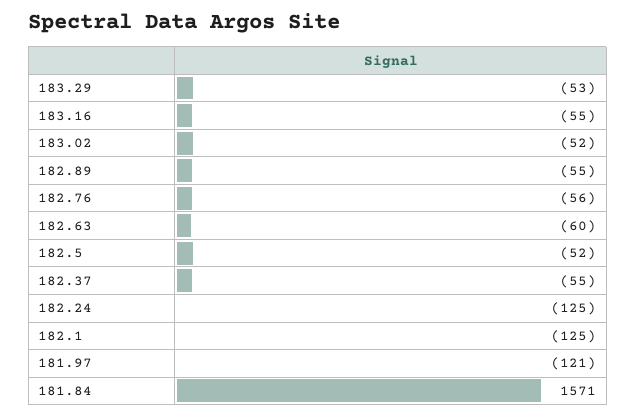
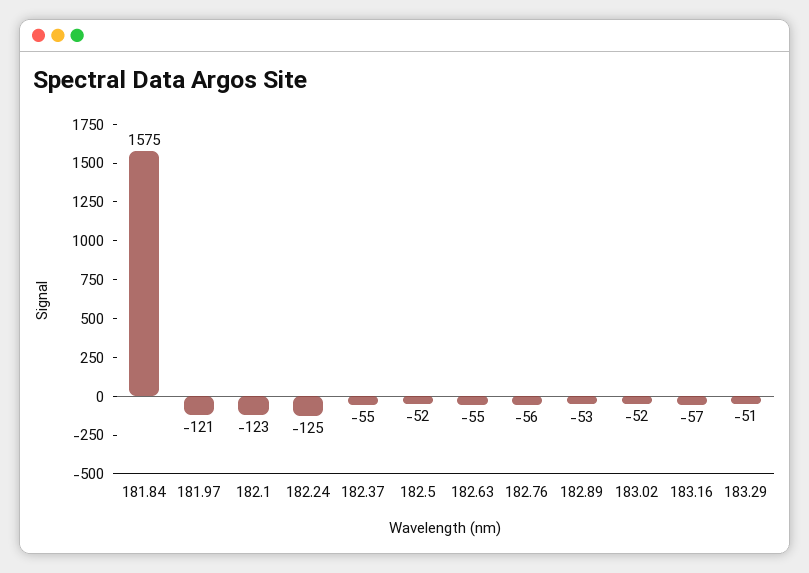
183.29: -53 -> -51
183.16: -55 -> -57
182.89: -55 -> -53
182.63: -60 -> -55
182.1: -125 -> -123
181.84: 1571 -> 1575

